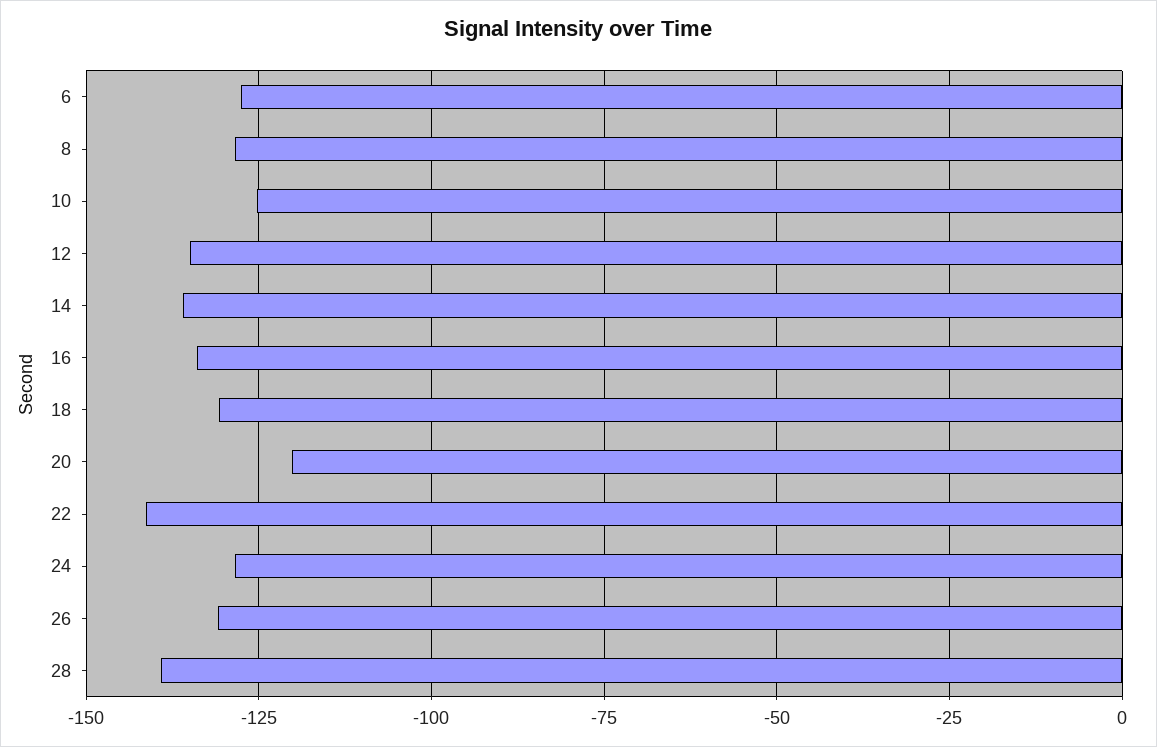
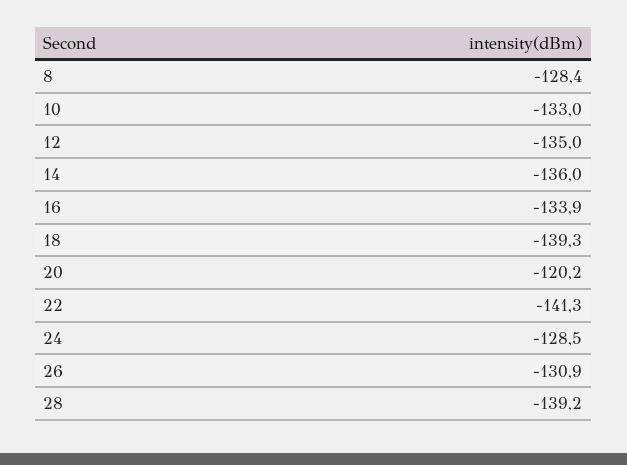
6: -127.5 -> none
10: -125 -> -133
18: -130 -> -139.3

